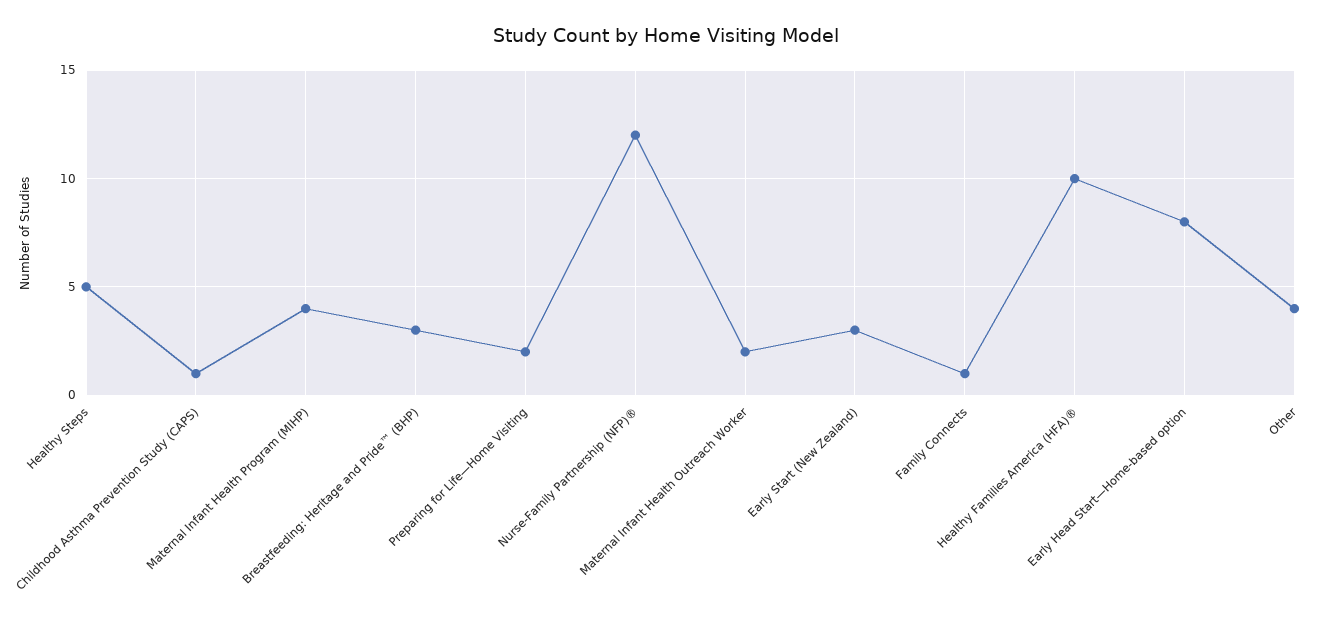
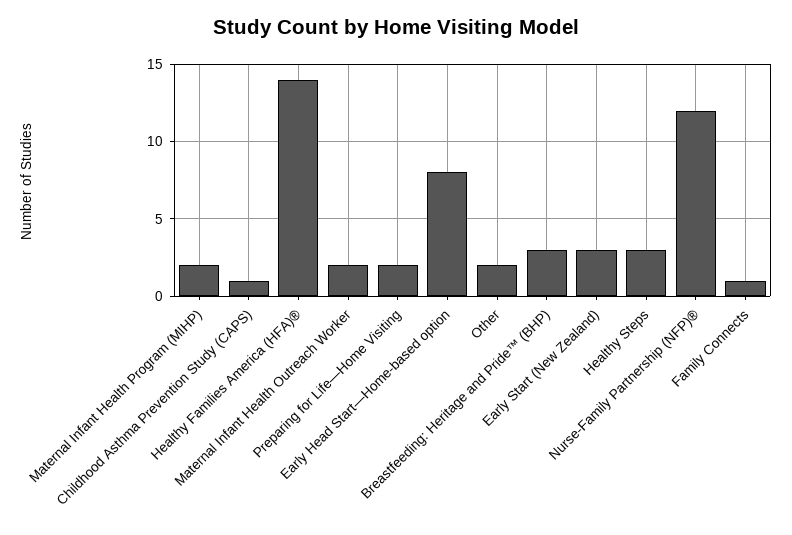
Healthy Steps: 5 -> 3
Maternal Infant Health Program (MIHP): 4 -> 2
Healthy Families America (HFA)®: 10 -> 14
Other: 4 -> 2

